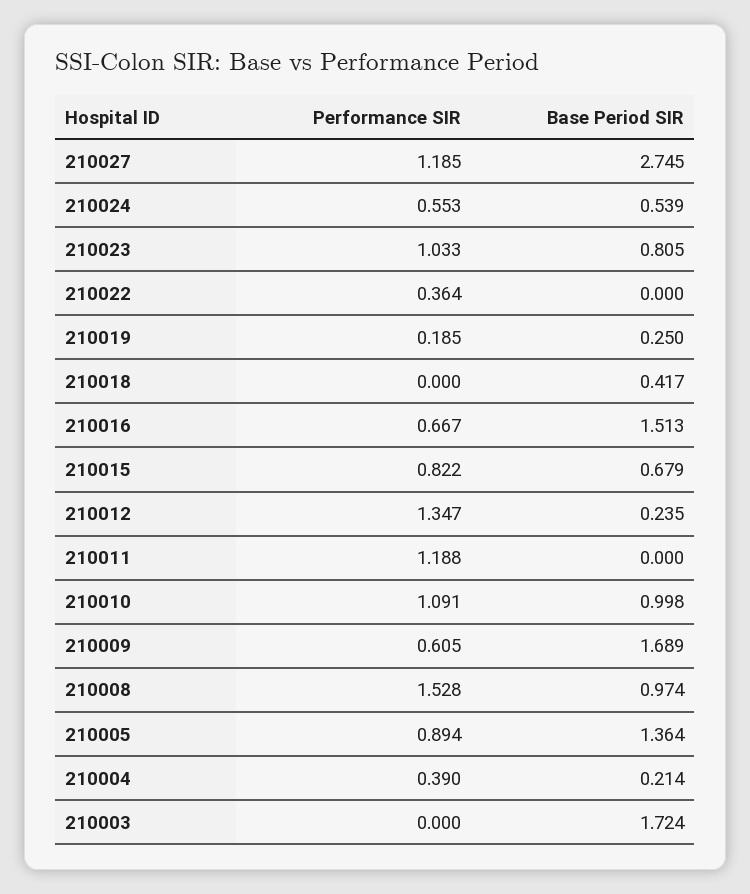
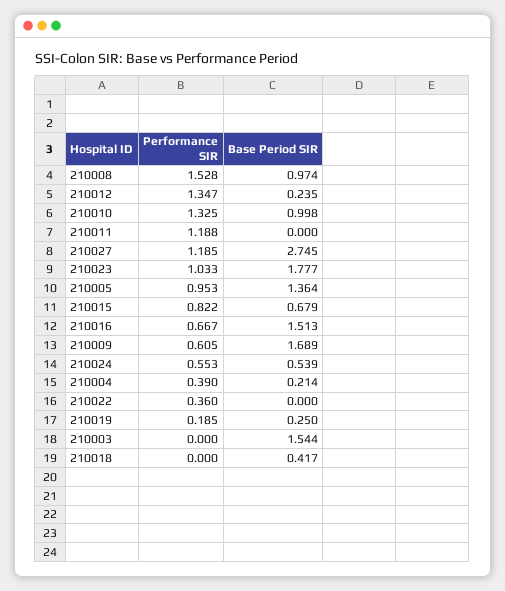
Base Period SIR, 210023: 0.805 -> 1.777
Performance SIR, 210022: 0.364 -> 0.36
Performance SIR, 210010: 1.091 -> 1.325
Performance SIR, 210005: 0.894 -> 0.953
Base Period SIR, 210003: 1.724 -> 1.544

